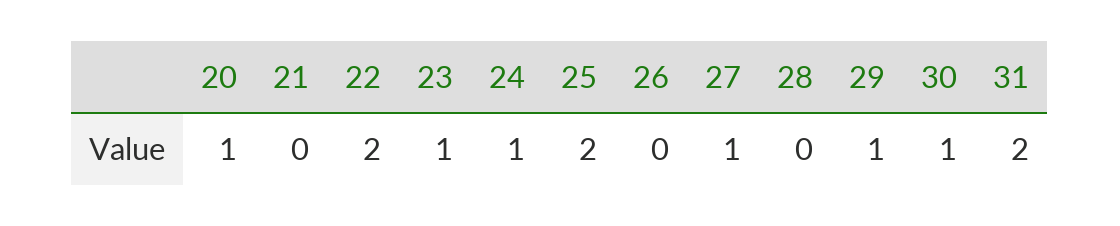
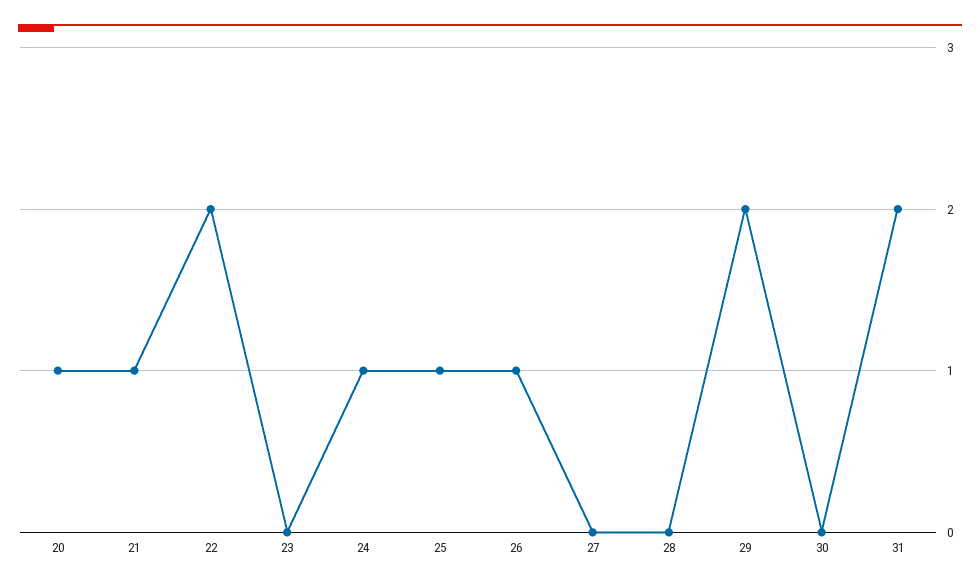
21: 0 -> 1
23: 1 -> 0
25: 2 -> 1
26: 0 -> 1
27: 1 -> 0
29: 1 -> 2
30: 1 -> 0

